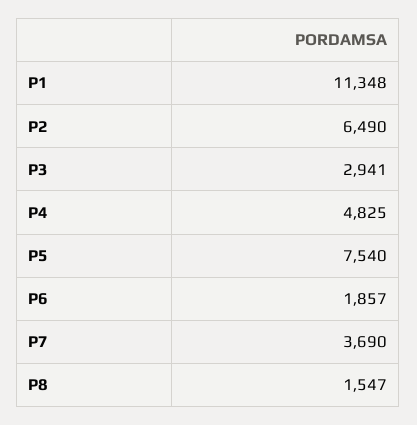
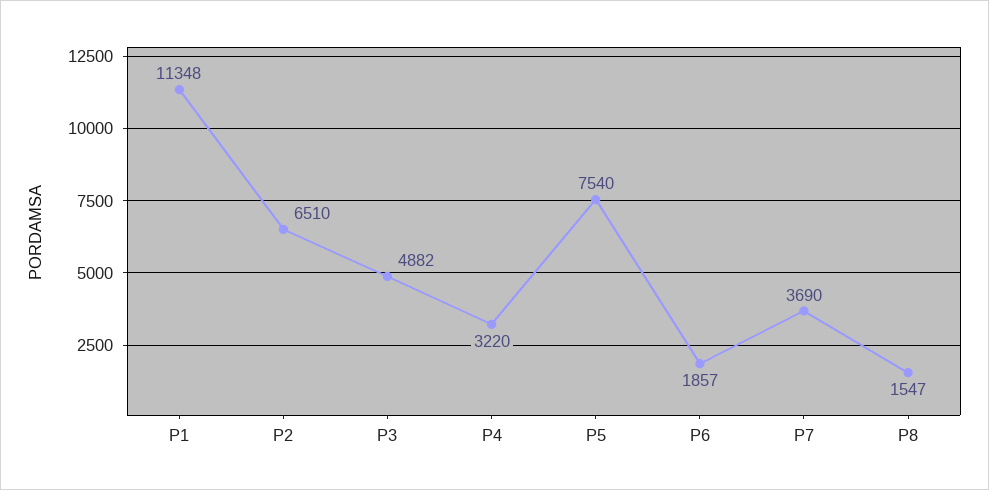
P2: 6490 -> 6510
P3: 2941 -> 4882
P4: 4825 -> 3220

